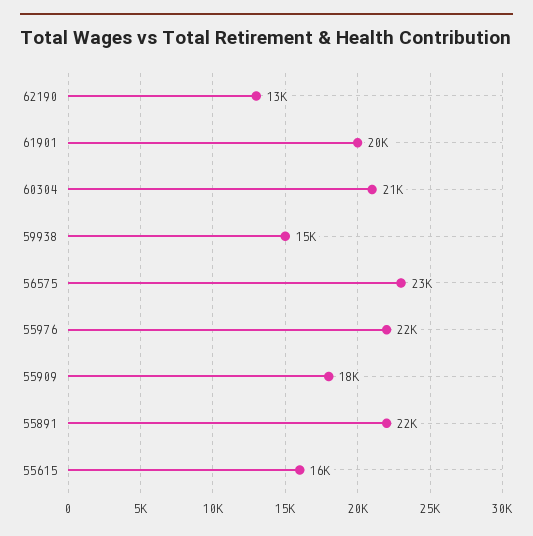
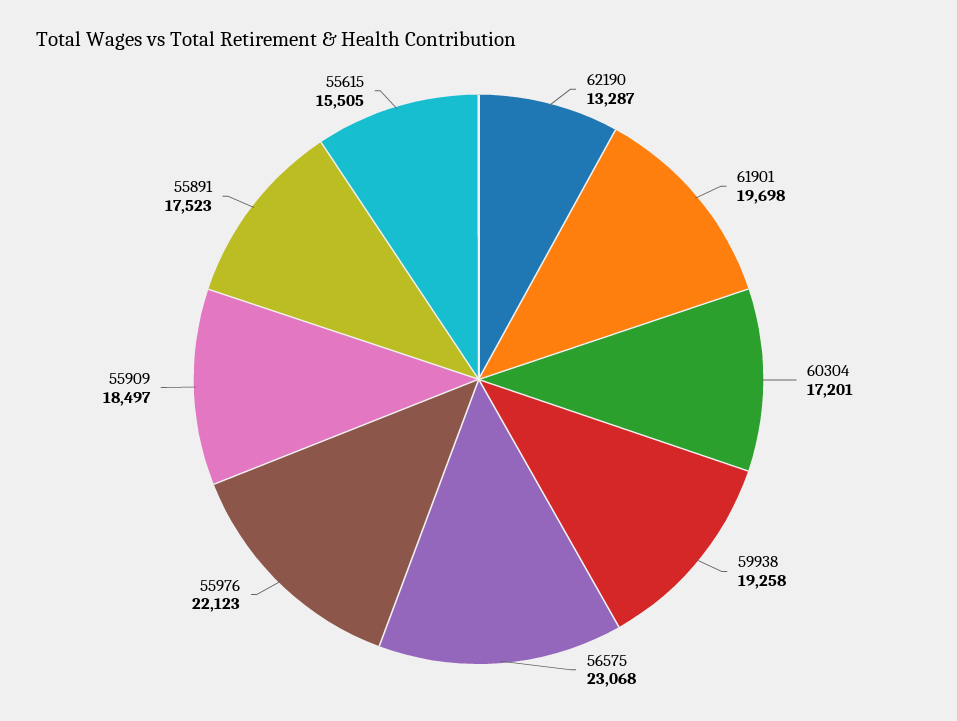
60304: 21000 -> 17201
59938: 15000 -> 19258
55891: 22000 -> 17523

